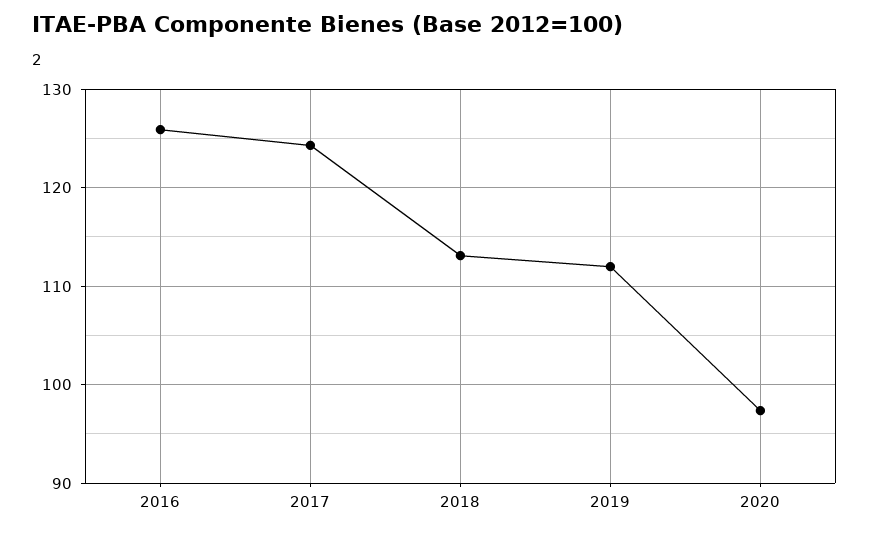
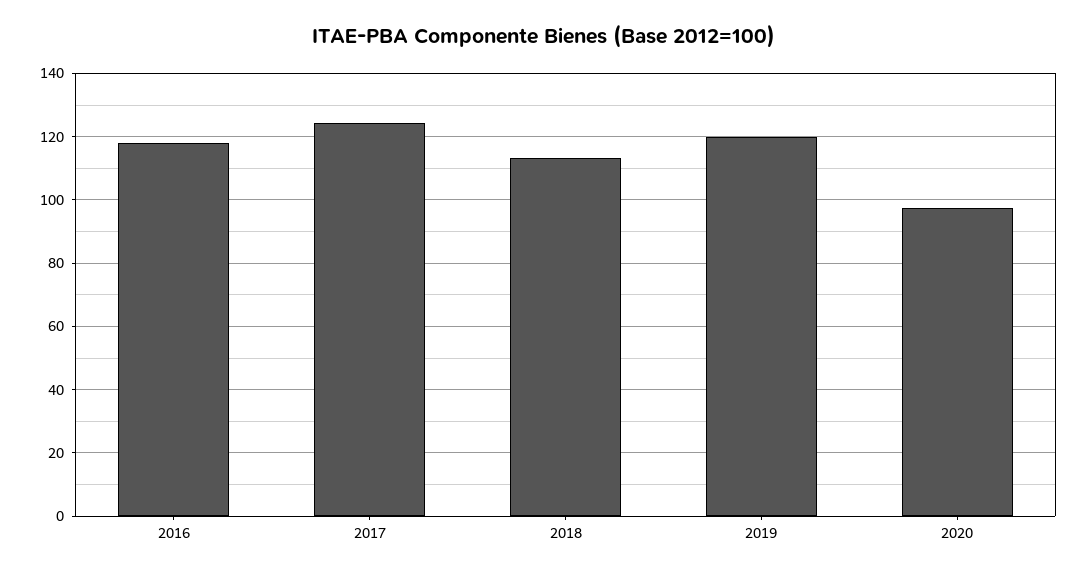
2016: 126 -> 118
2019: 112 -> 120

